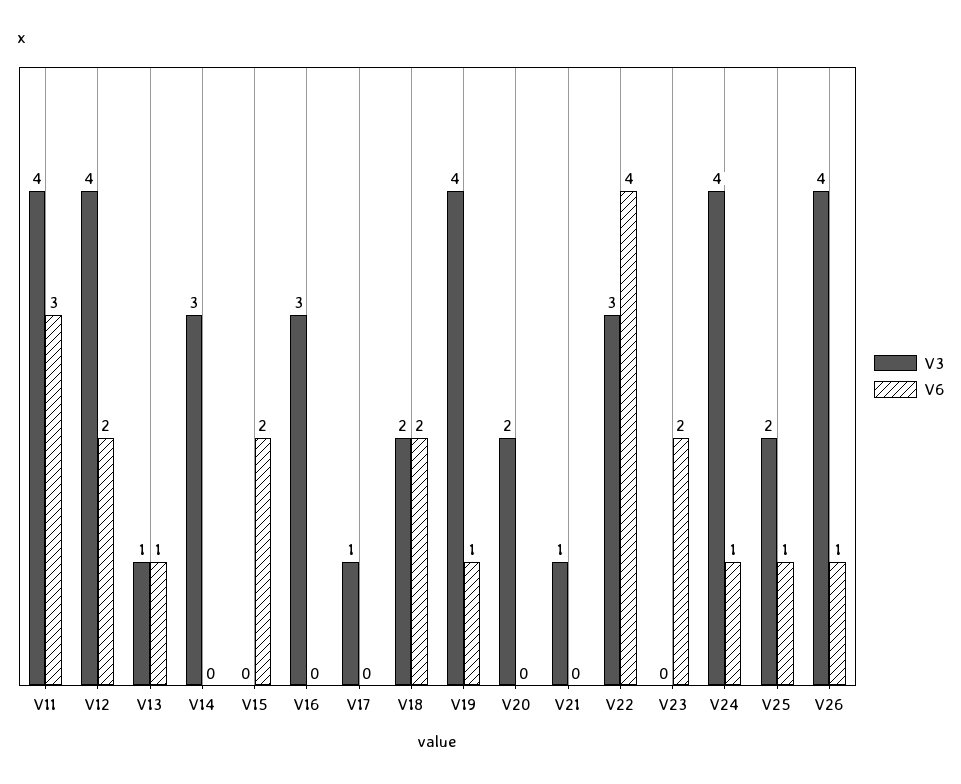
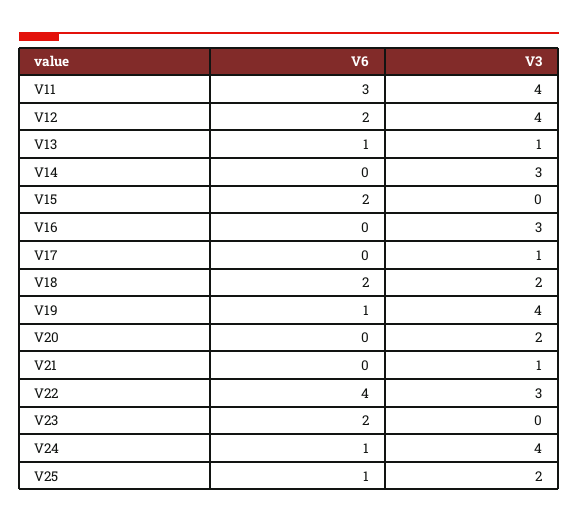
V3, V26: 4 -> none
V6, V26: 1 -> none

